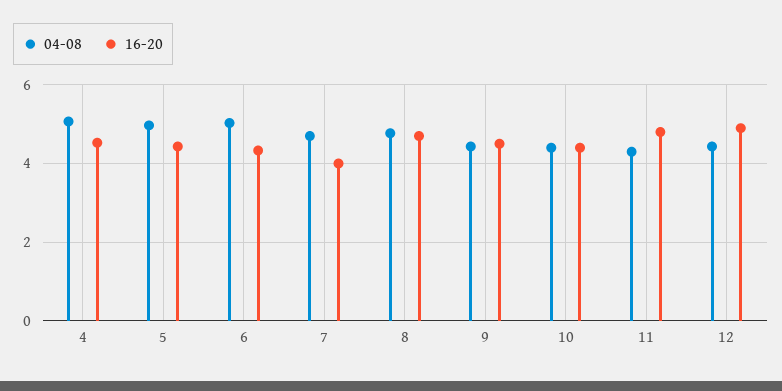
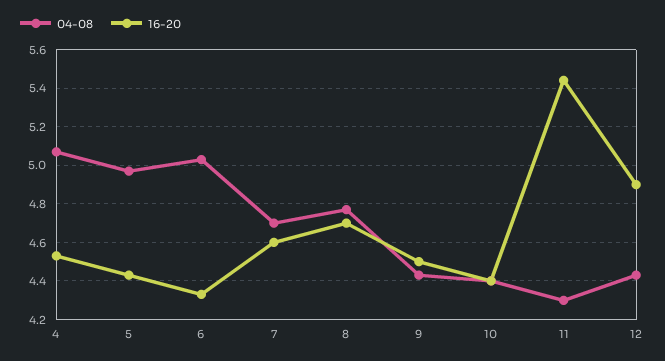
16-20, 7: 4 -> 4.6
16-20, 11: 4.8 -> 5.45

